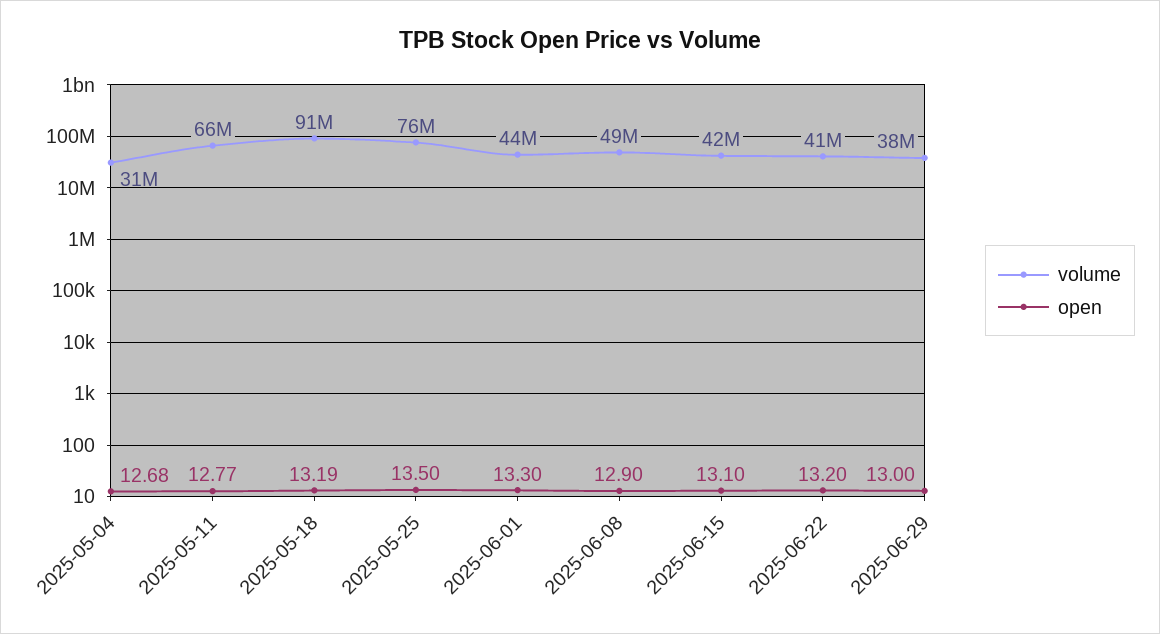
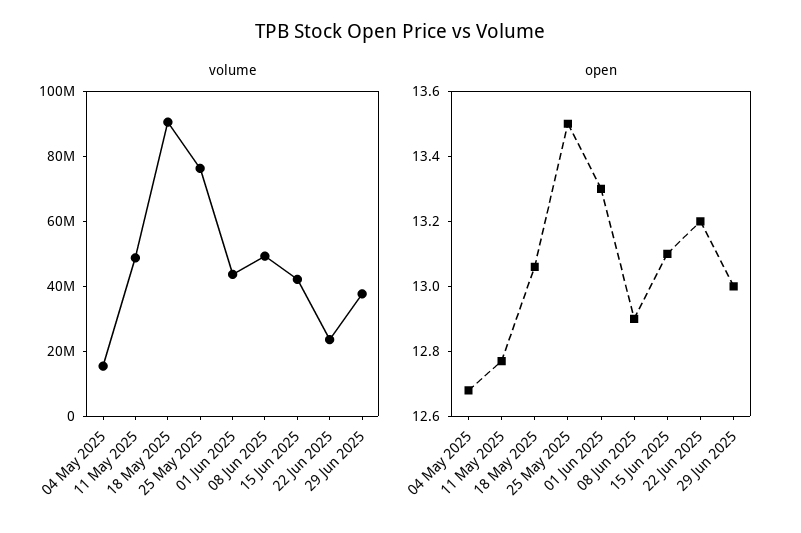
volume, 2025-05-04: 31000000 -> 15000000
volume, 2025-05-11: 66000000 -> 50000000
open, 2025-05-18: 13.19 -> 13.05
volume, 2025-06-22: 41000000 -> 25000000

